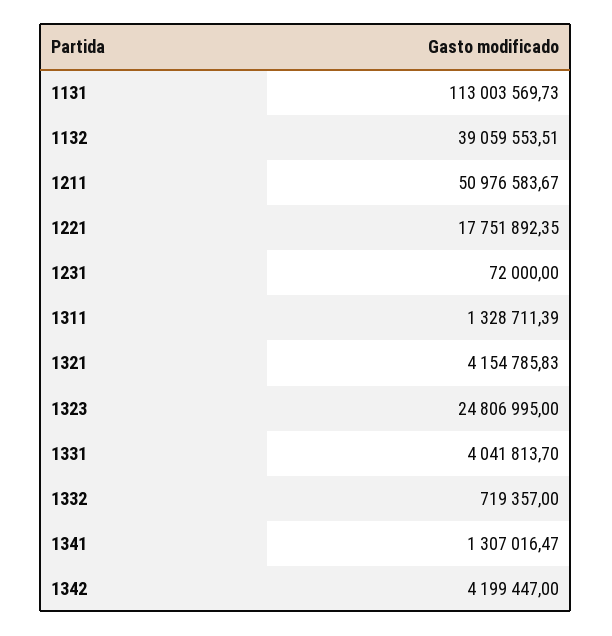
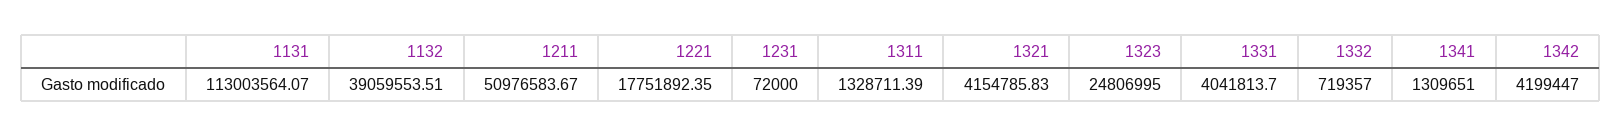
1131: 113003569.73 -> 113003564.07
1341: 1307016.47 -> 1309651

